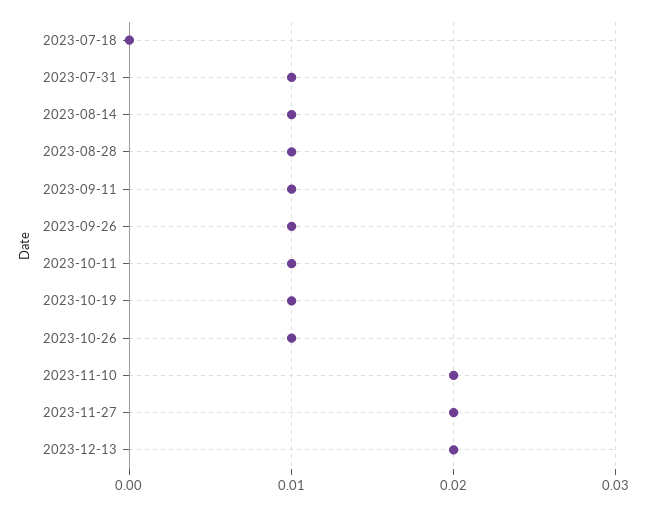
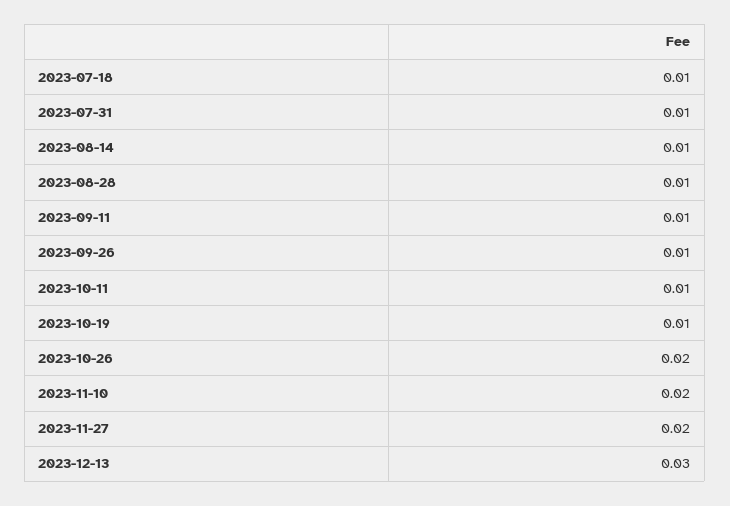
2023-07-18: 0 -> 0.01
2023-10-26: 0.01 -> 0.02
2023-12-13: 0.02 -> 0.03

